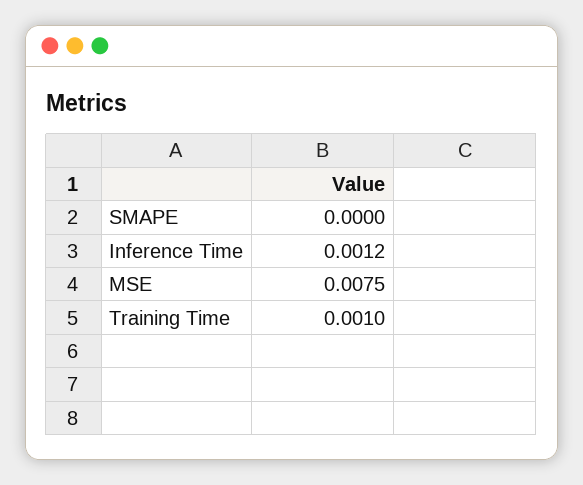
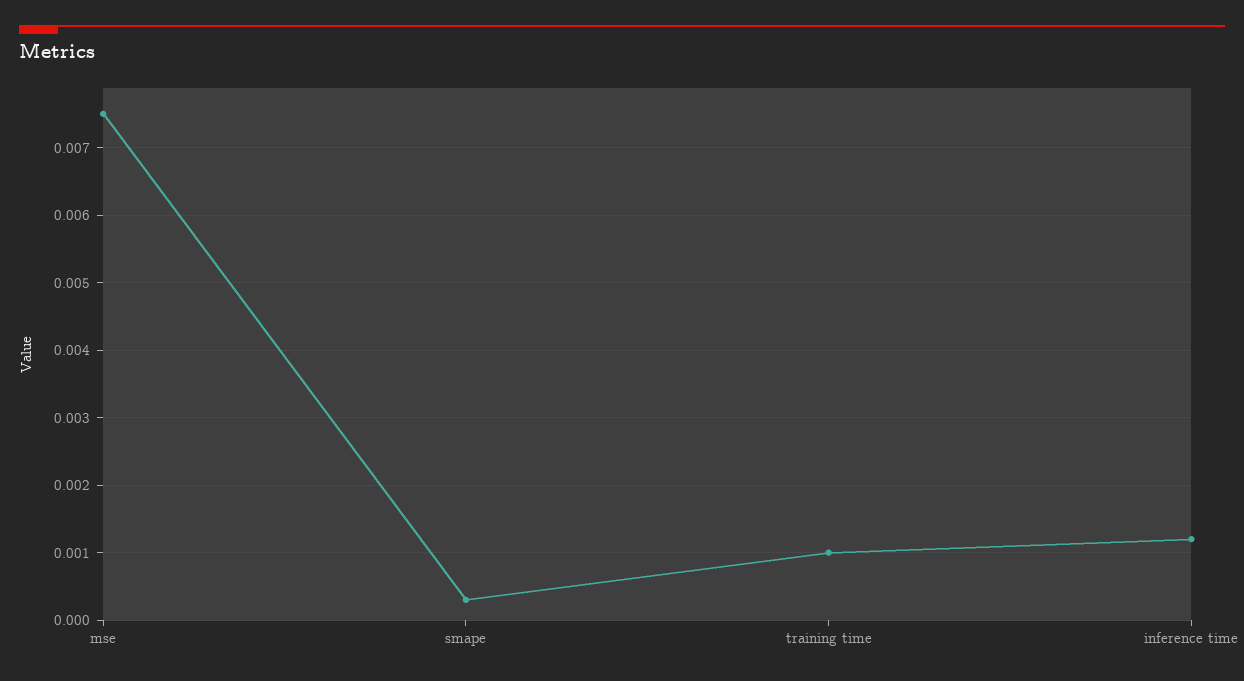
SMAPE: 0 -> 0.0003

